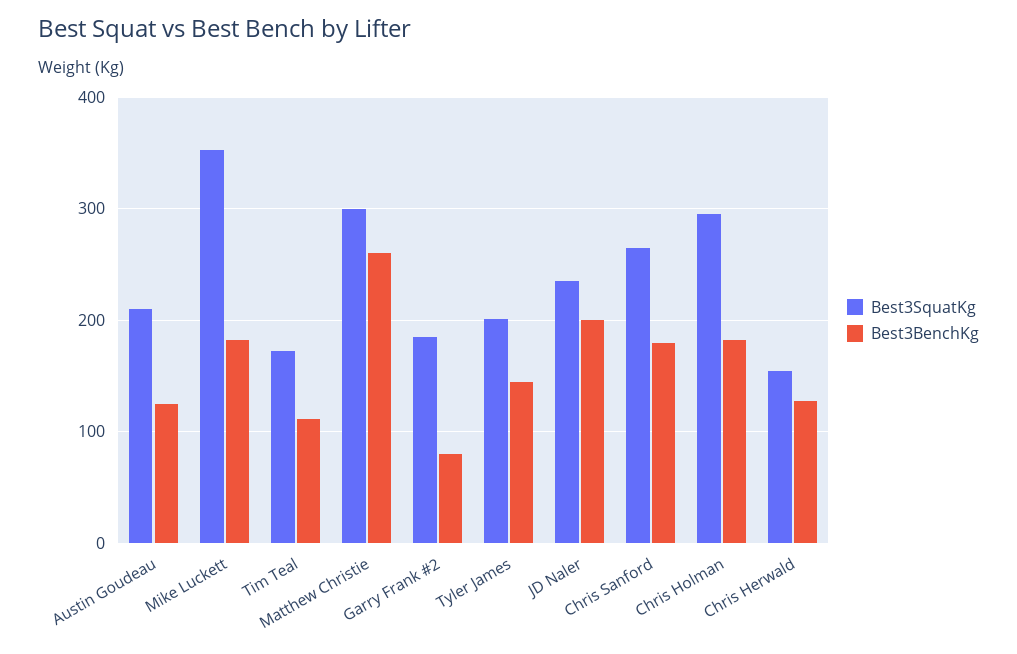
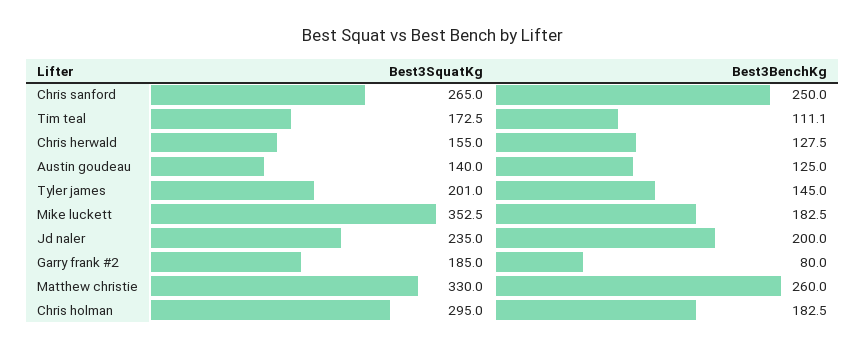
Best3SquatKg, Austin Goudeau: 210 -> 140
Best3SquatKg, Matthew Christie: 300 -> 330
Best3BenchKg, Chris Sanford: 180 -> 250

